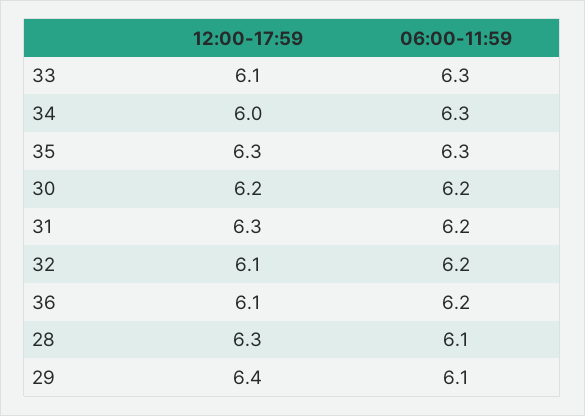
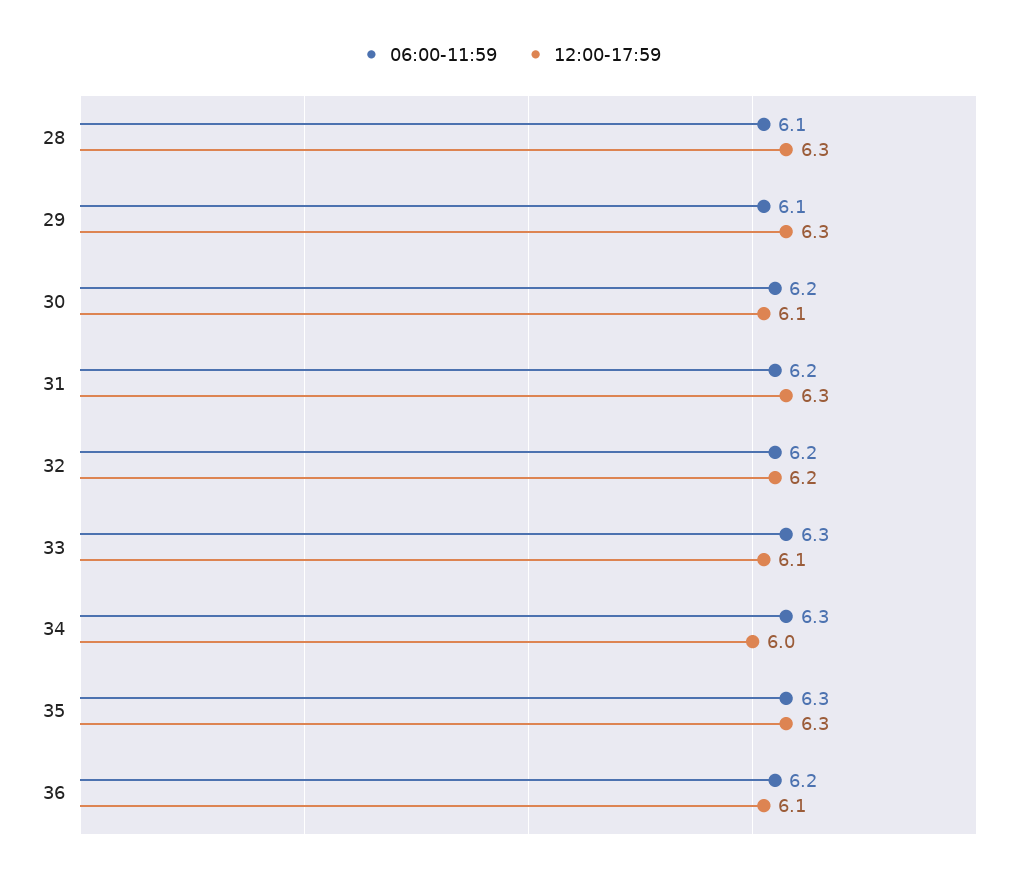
12:00-17:59, 30: 6.2 -> 6.1
12:00-17:59, 32: 6.1 -> 6.2
12:00-17:59, 29: 6.4 -> 6.3

